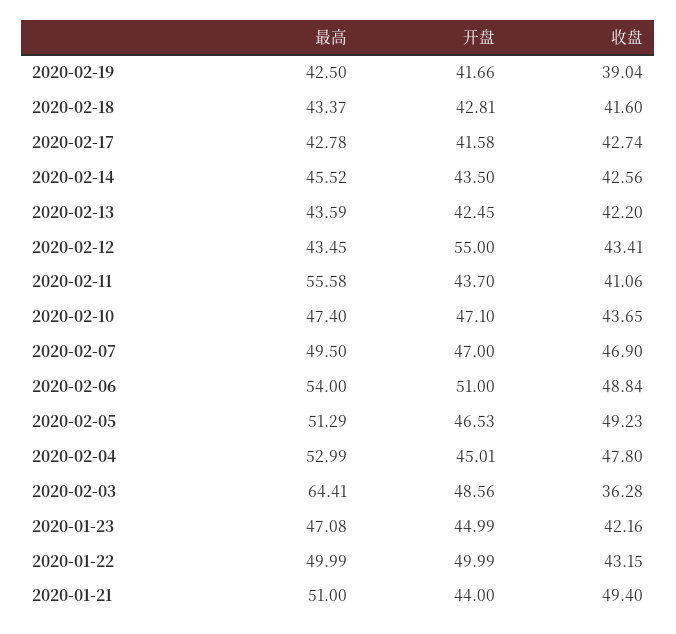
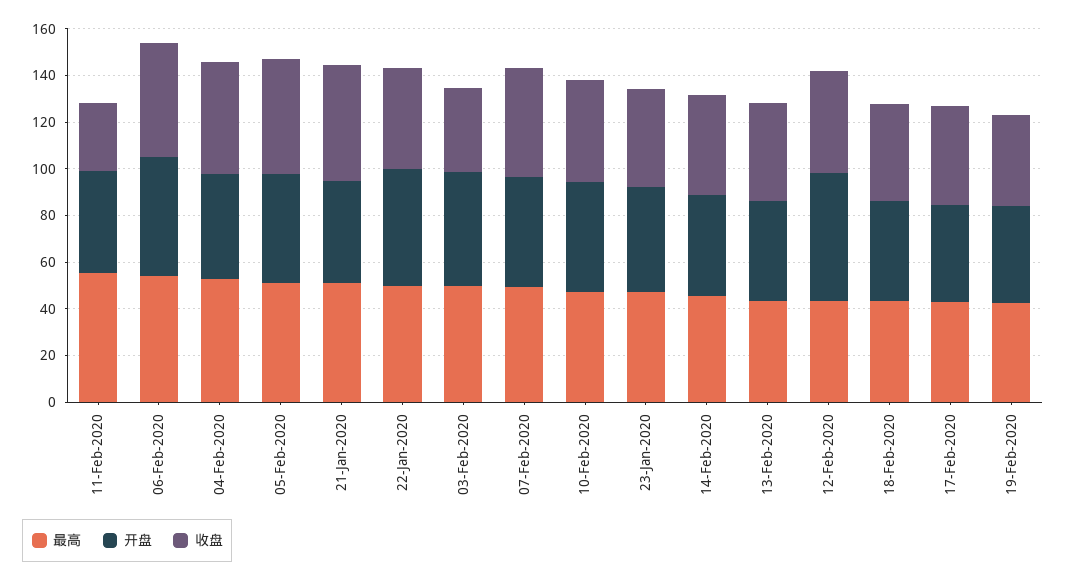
收盘, 2020-02-11: 41.06 -> 30
最高, 2020-02-03: 64.41 -> 50

